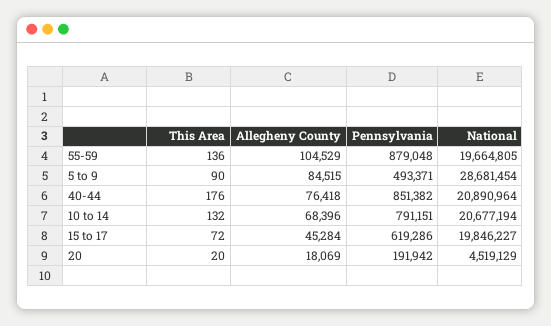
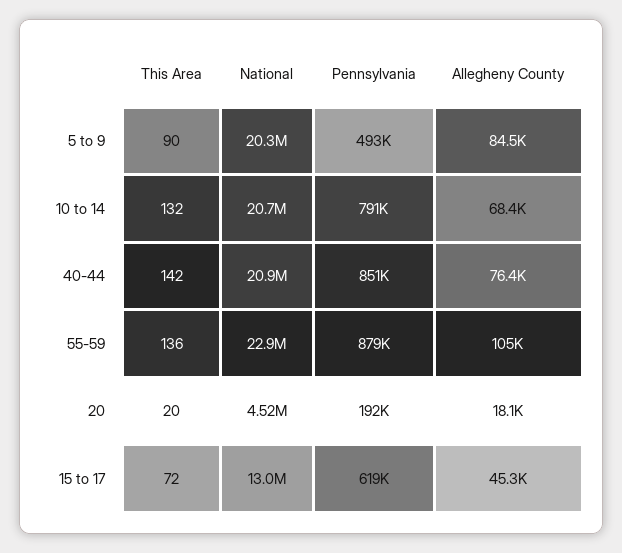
National, 55-59: 19664805 -> 22900000
National, 5 to 9: 28681454 -> 20300000
This Area, 40-44: 176 -> 142
National, 15 to 17: 19846227 -> 13000000

